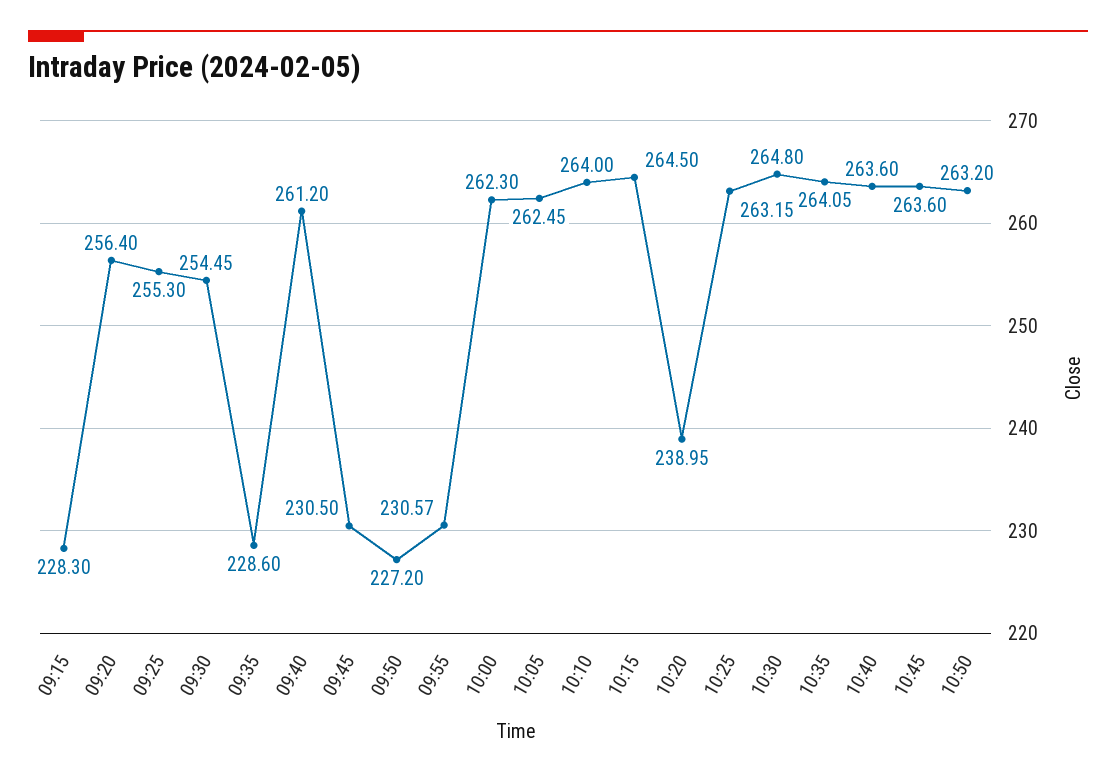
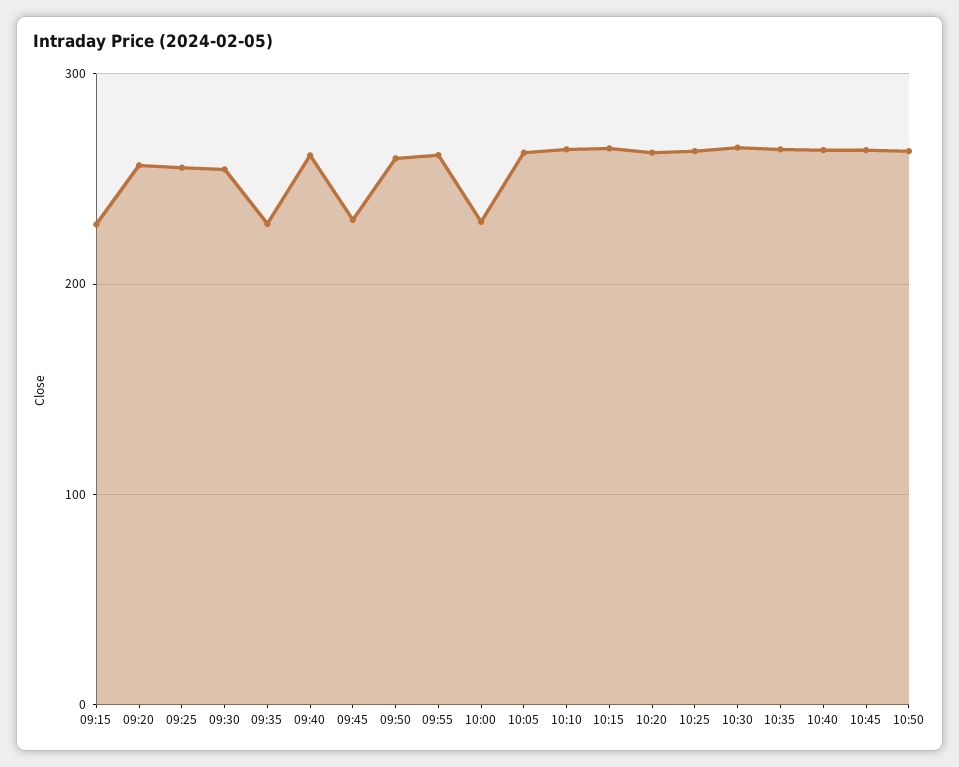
09:50: 227.2 -> 260
09:55: 230.57 -> 260
10:00: 262.3 -> 230
10:20: 238.95 -> 260

